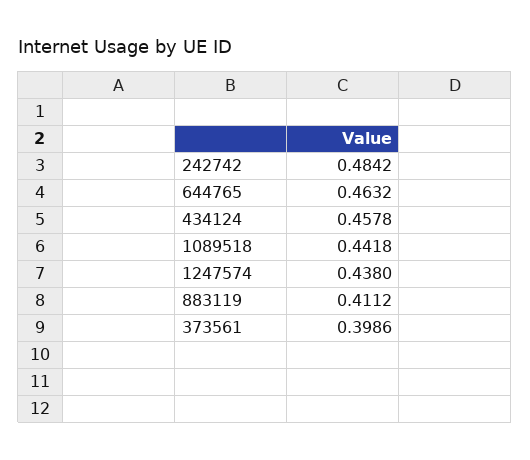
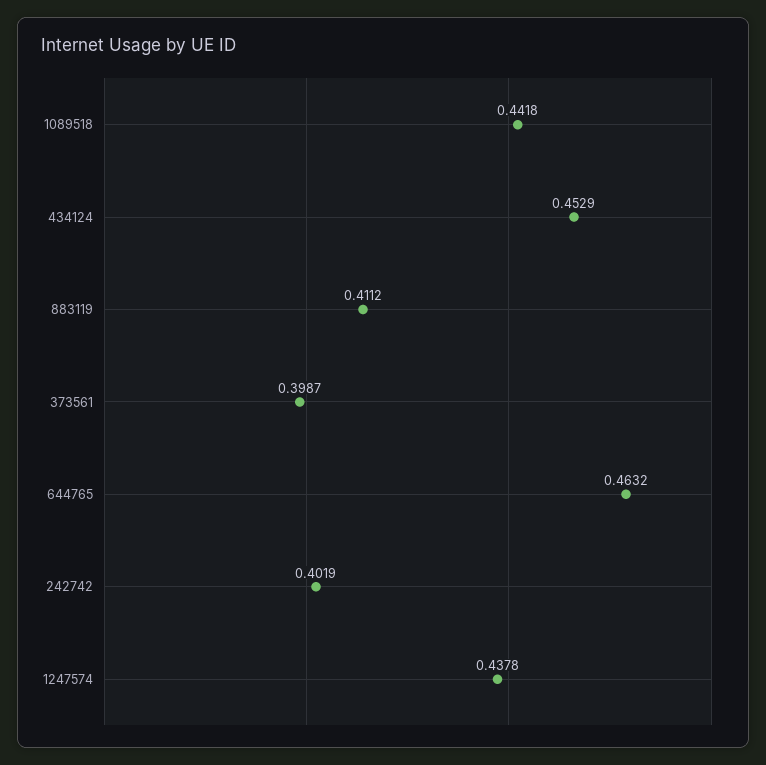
242742: 0.4842 -> 0.4019
434124: 0.4578 -> 0.4529
1247574: 0.438 -> 0.4378
373561: 0.3986 -> 0.3987

